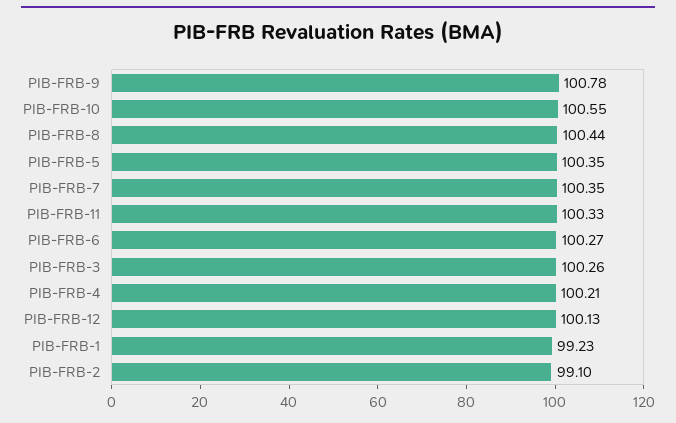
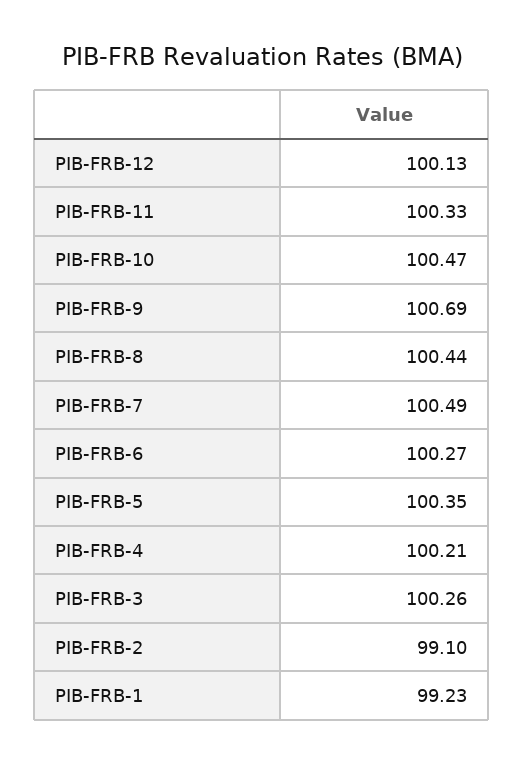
PIB-FRB-9: 100.78 -> 100.69
PIB-FRB-10: 100.55 -> 100.47
PIB-FRB-7: 100.35 -> 100.49

